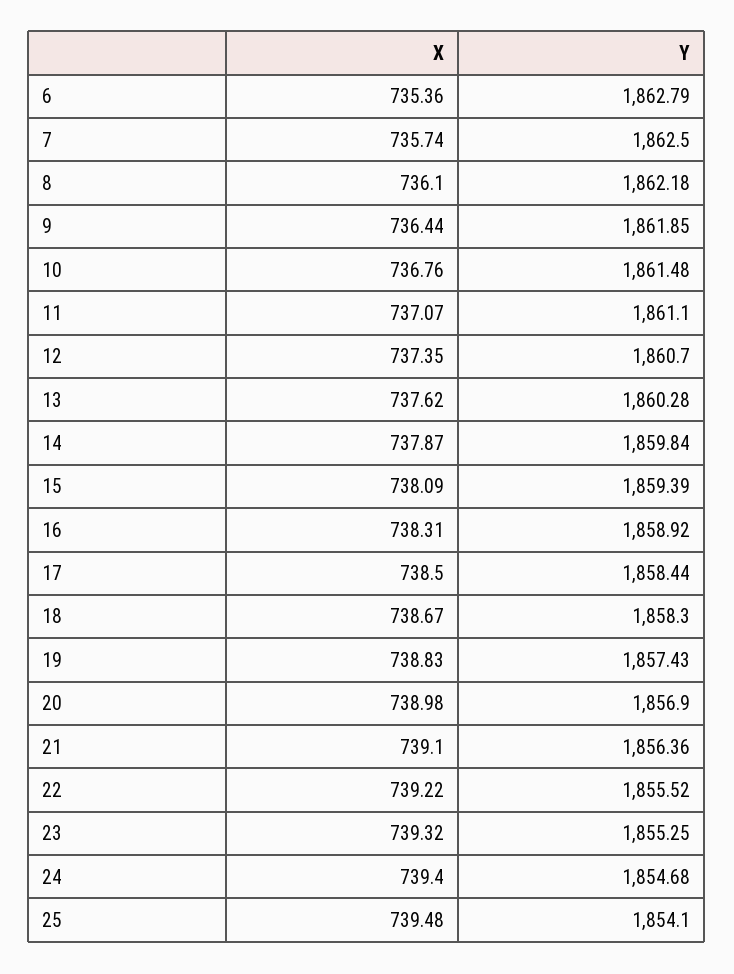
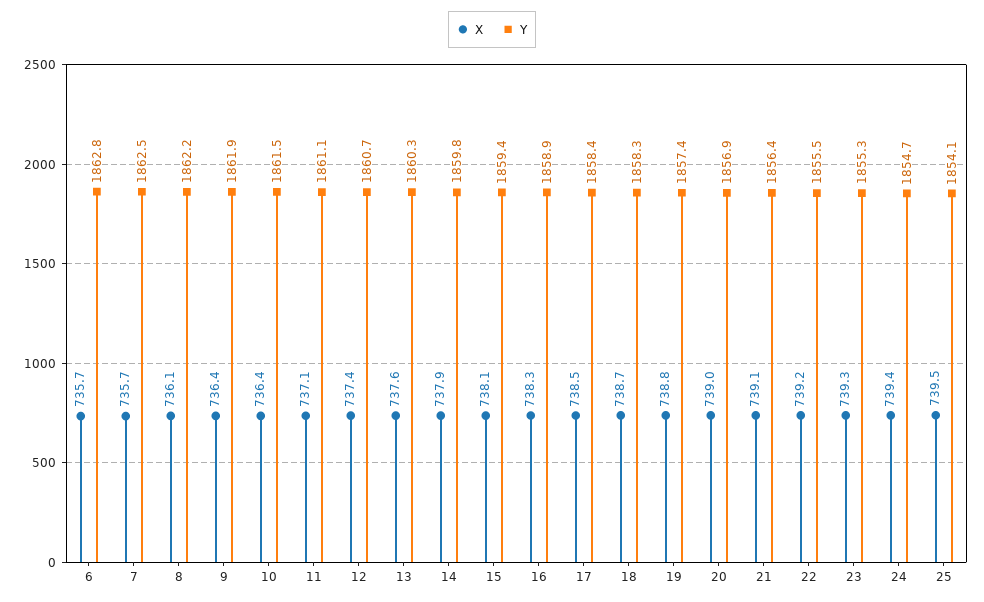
X, 6: 735.36 -> 735.7
X, 10: 736.76 -> 736.4

